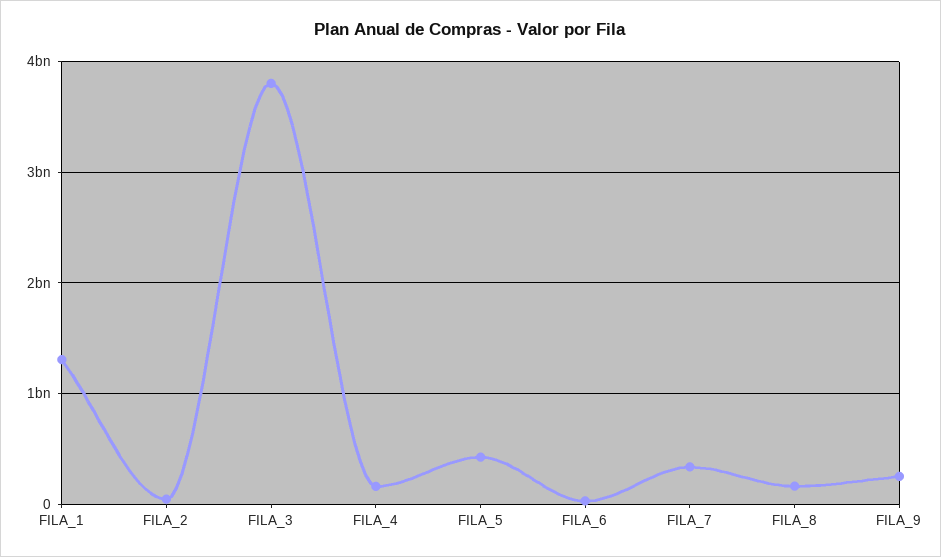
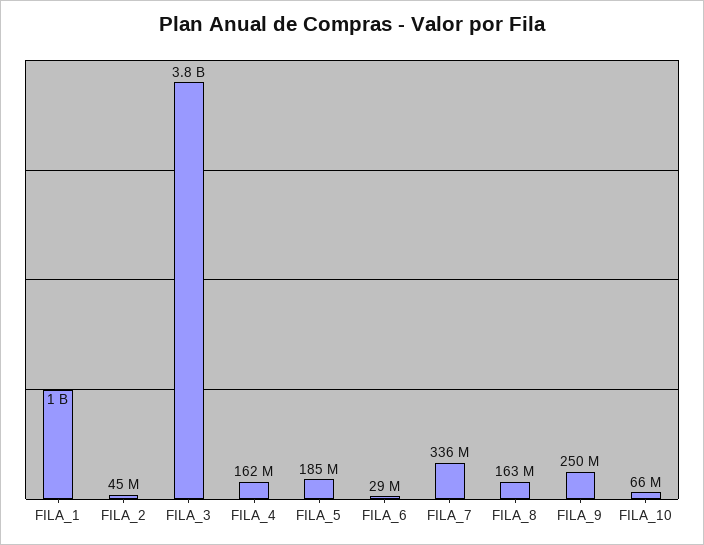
FILA_1: 1300000000 -> 1000000000
FILA_5: 400000000 -> 185000000
FILA_10: none -> 66000000

